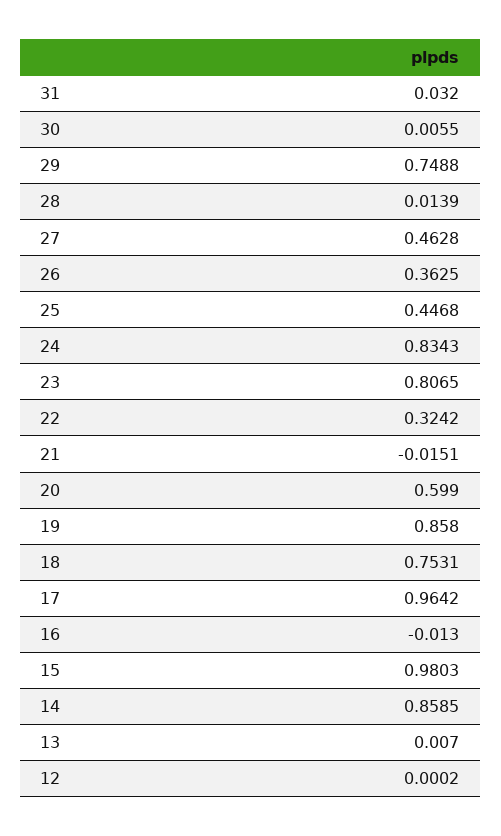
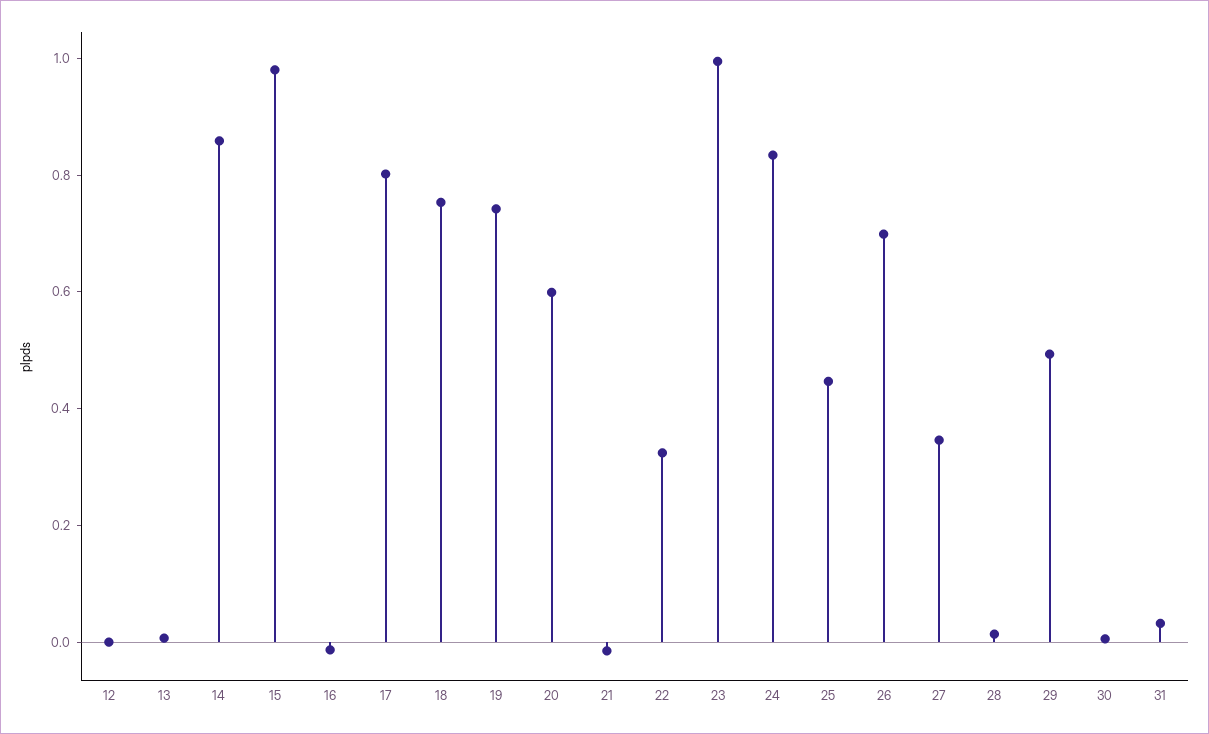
29: 0.7488 -> 0.5
27: 0.4628 -> 0.35
26: 0.3625 -> 0.7
23: 0.8065 -> 1
19: 0.858 -> 0.75
17: 0.9642 -> 0.8

